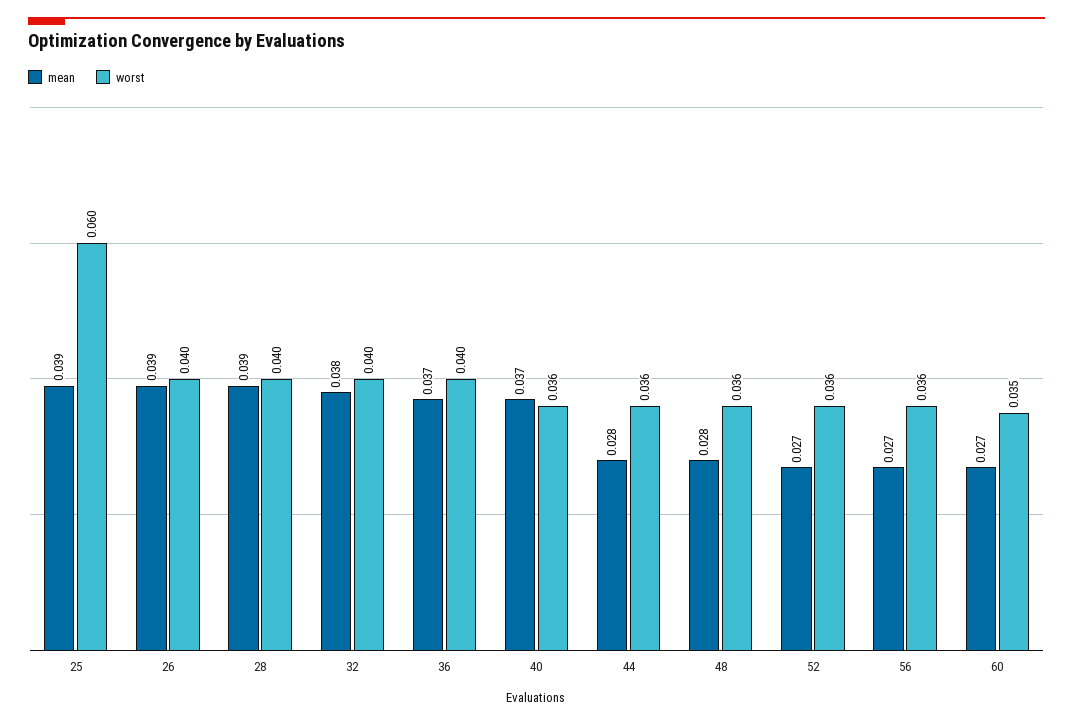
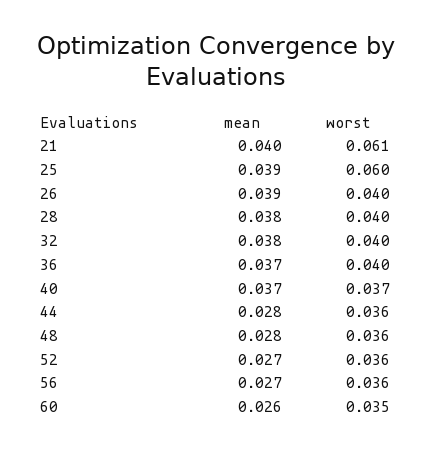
mean, 28: 0.039 -> 0.038
worst, 40: 0.036 -> 0.037
mean, 60: 0.027 -> 0.026
mean, 21: none -> 0.04
worst, 21: none -> 0.061

